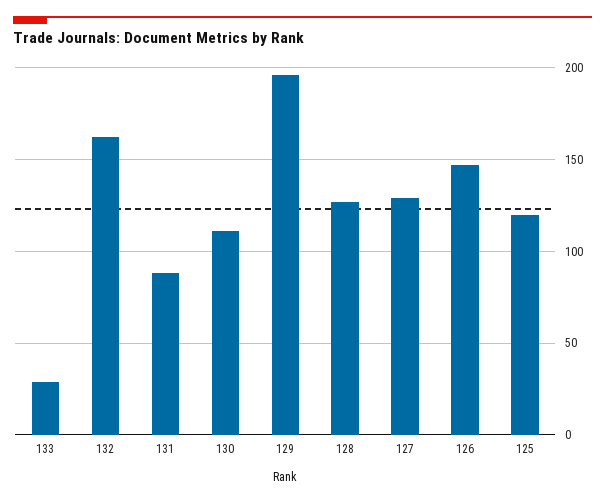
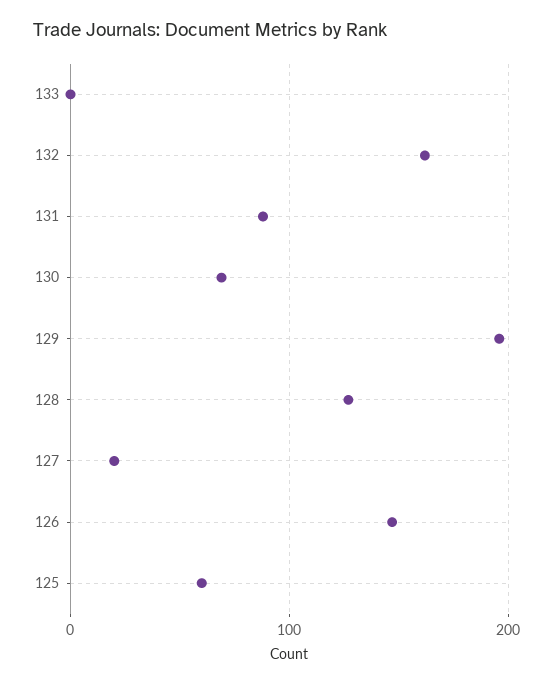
133: 30 -> 0
130: 110 -> 70
127: 130 -> 20
125: 120 -> 60

